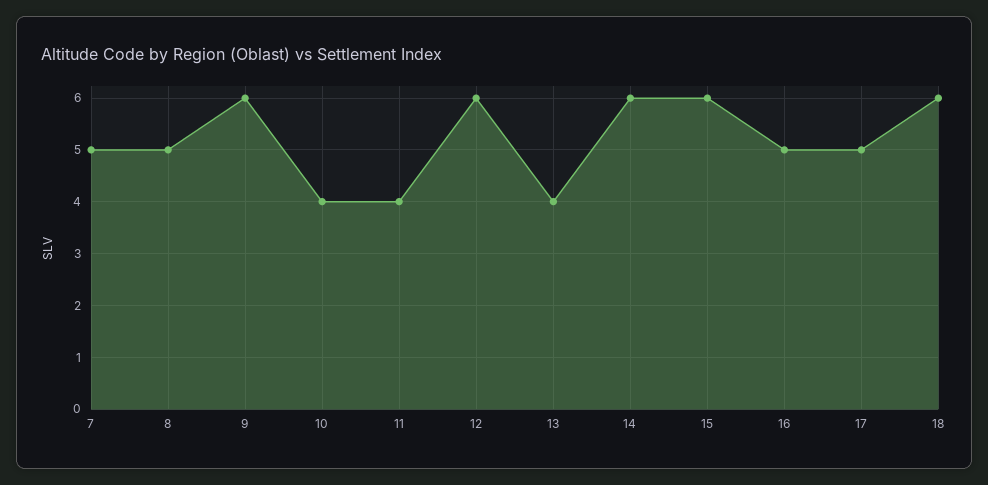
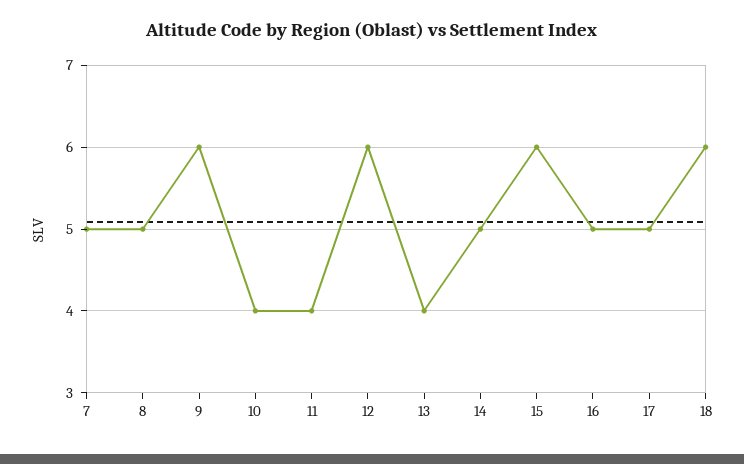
14: 6 -> 5

